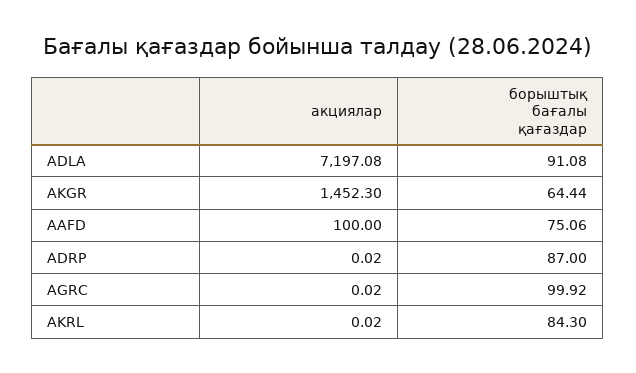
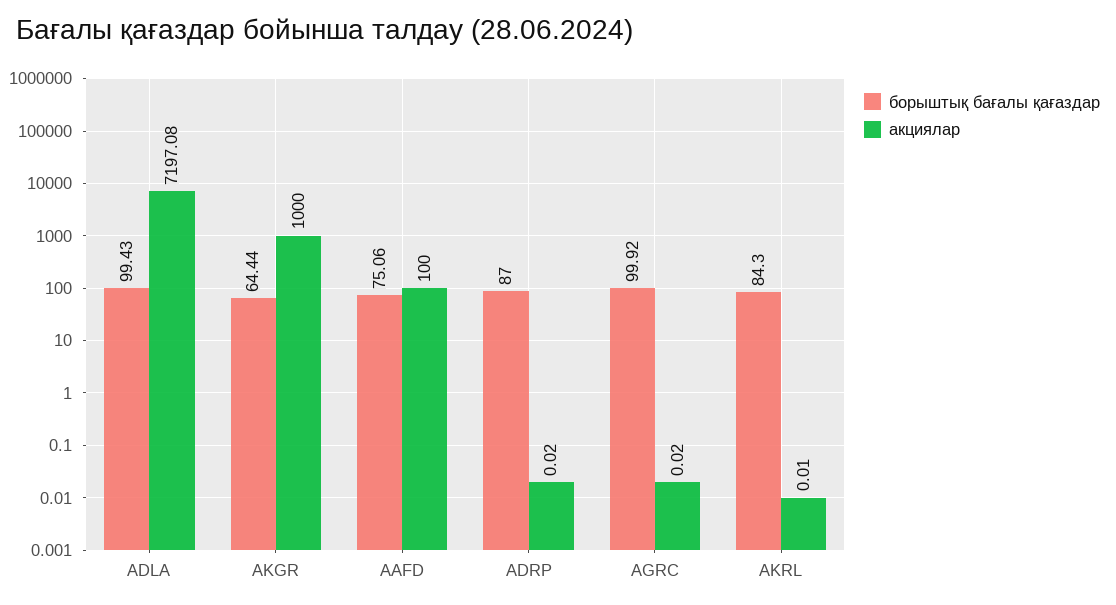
борыштық бағалы қағаздар, ADLA: 91.08 -> 99.43
акциялар, AKGR: 1452.3 -> 1000
акциялар, AKRL: 0.02 -> 0.01

